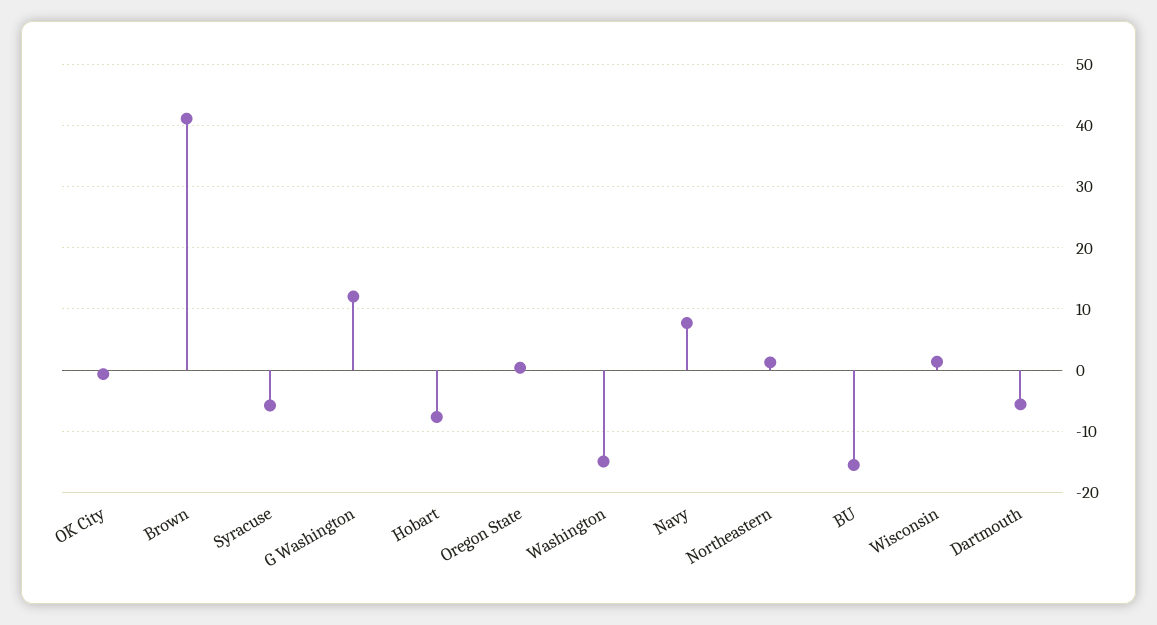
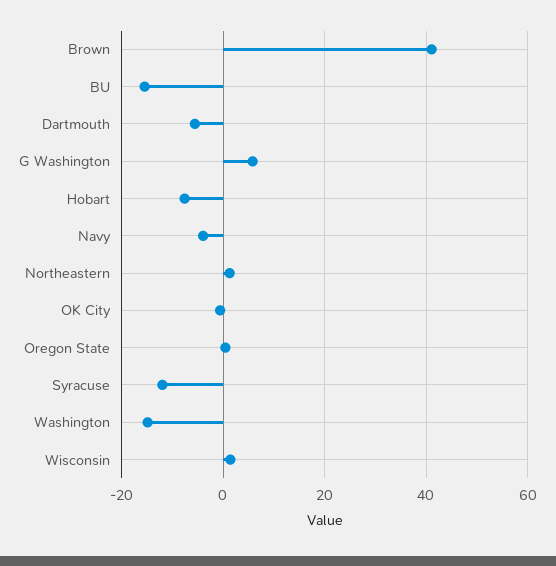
Syracuse: -6 -> -12
G Washington: 12 -> 6
Navy: 8 -> -4

